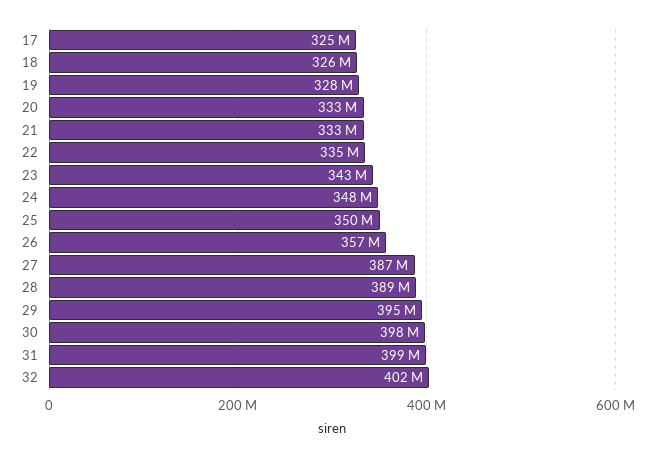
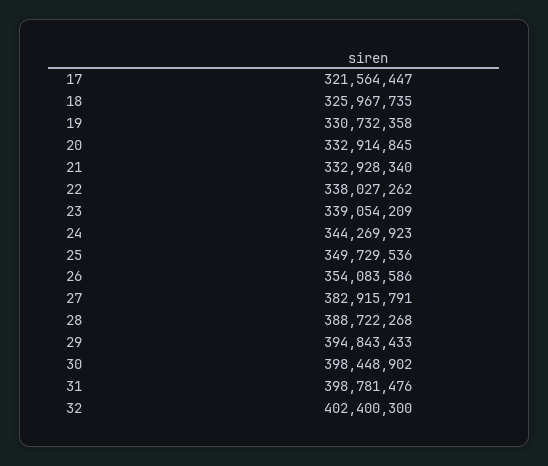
17: 325000000 -> 321564447
19: 328000000 -> 330732358
22: 335000000 -> 338027262
23: 343000000 -> 339054209
24: 348000000 -> 344269923
26: 357000000 -> 354083586
27: 387000000 -> 382915791

